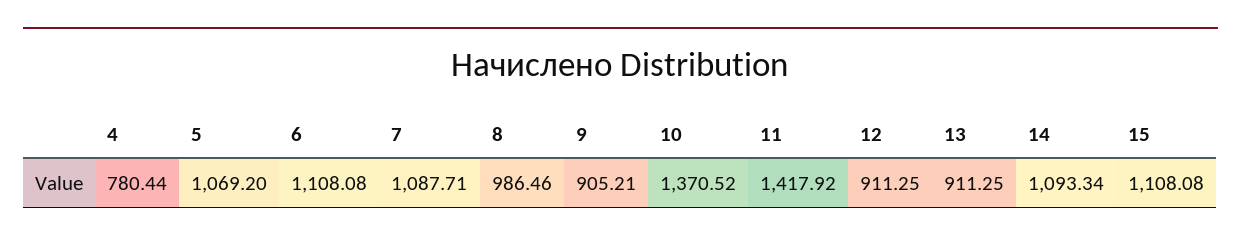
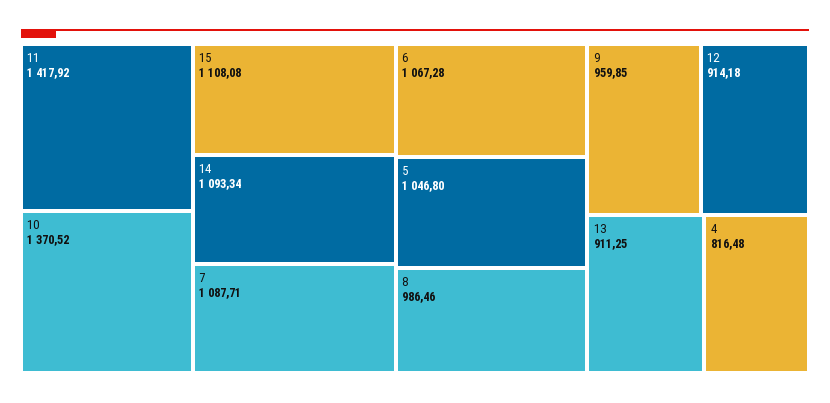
4: 780.44 -> 816.48
5: 1069.2 -> 1046.8
6: 1108.08 -> 1067.28
9: 905.21 -> 959.85
12: 911.25 -> 914.18

